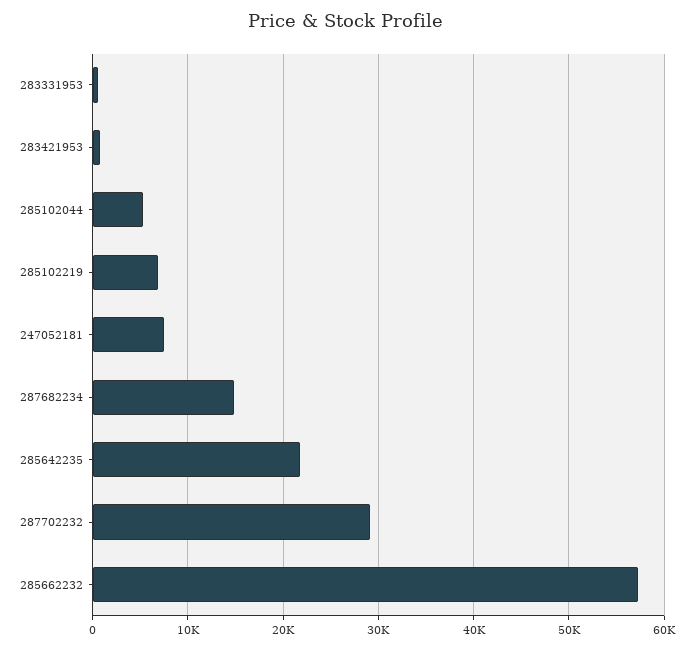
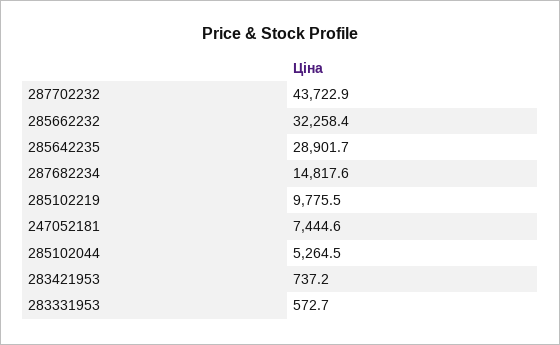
285102219: 7000 -> 9775.5
285642235: 22000 -> 28901.7
287702232: 29000 -> 43722.9
285662232: 57000 -> 32258.4

